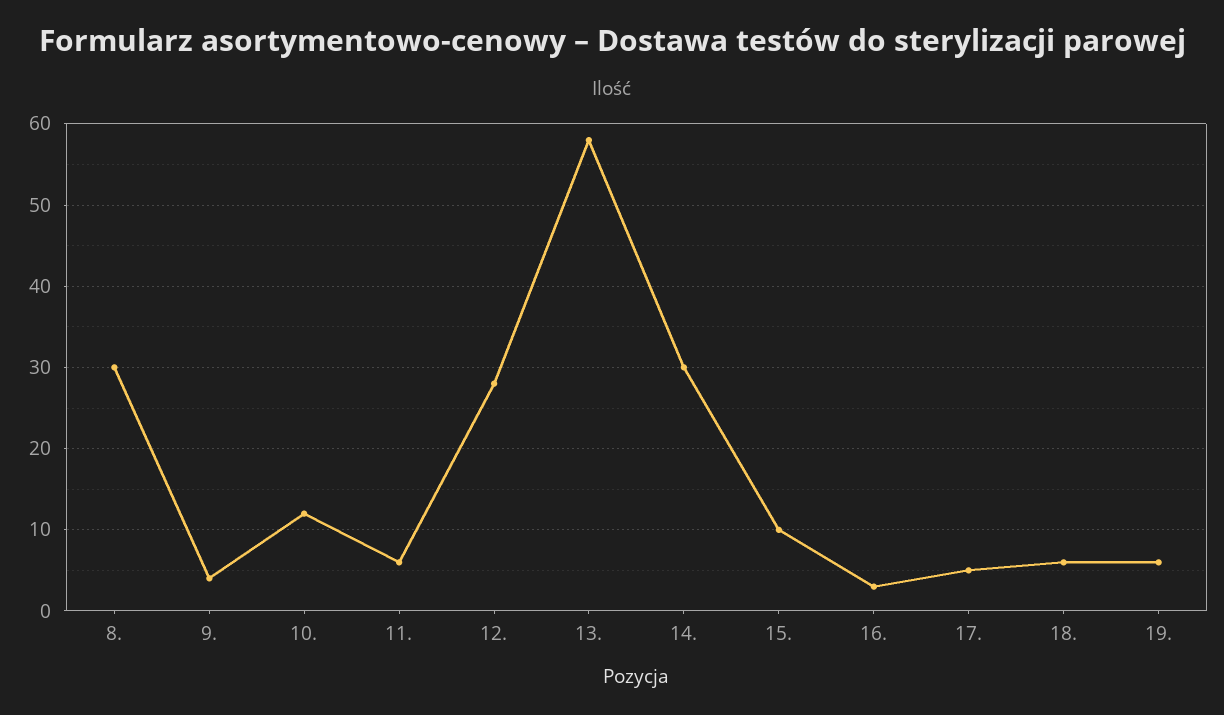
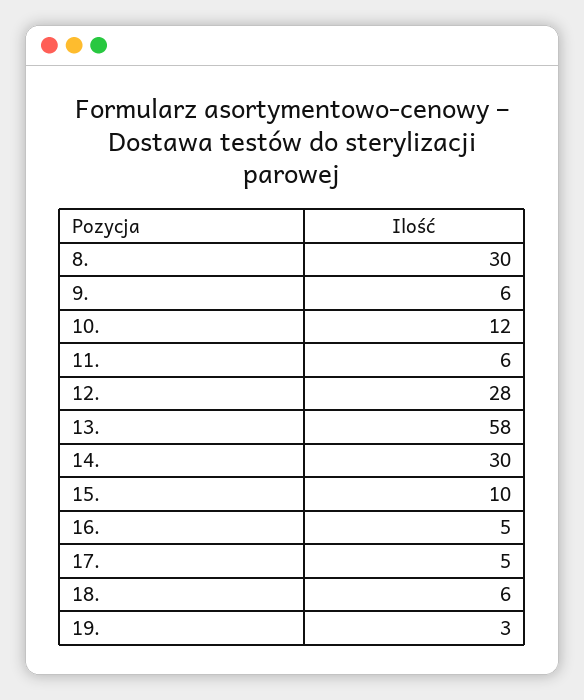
9.: 4 -> 6
16.: 3 -> 5
19.: 6 -> 3

